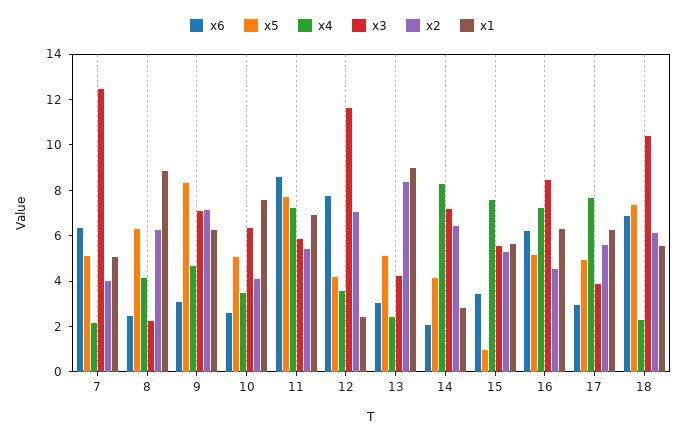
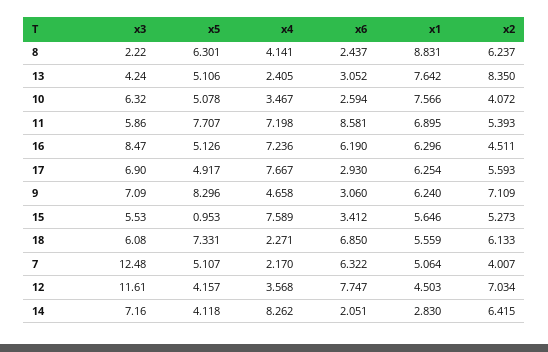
x1, 12: 2.5 -> 4.503
x1, 13: 9 -> 7.642
x3, 17: 4 -> 6.9
x3, 18: 10.5 -> 6.08

